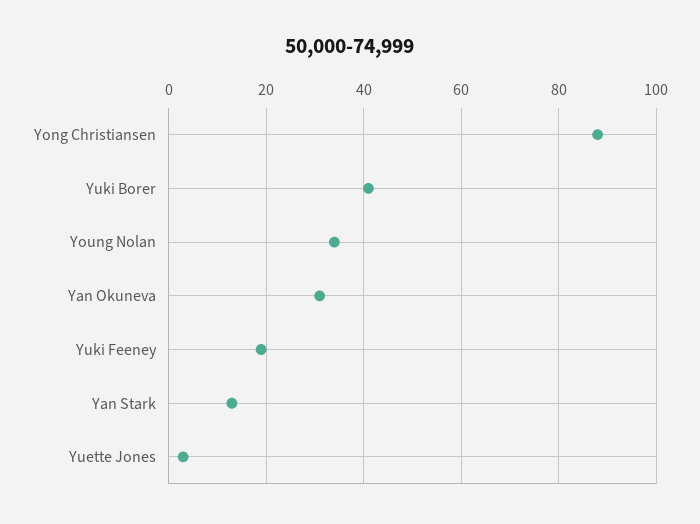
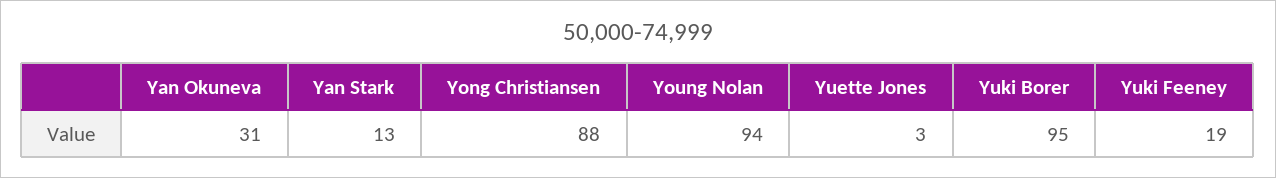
Yuki Borer: 40 -> 95
Young Nolan: 35 -> 94

